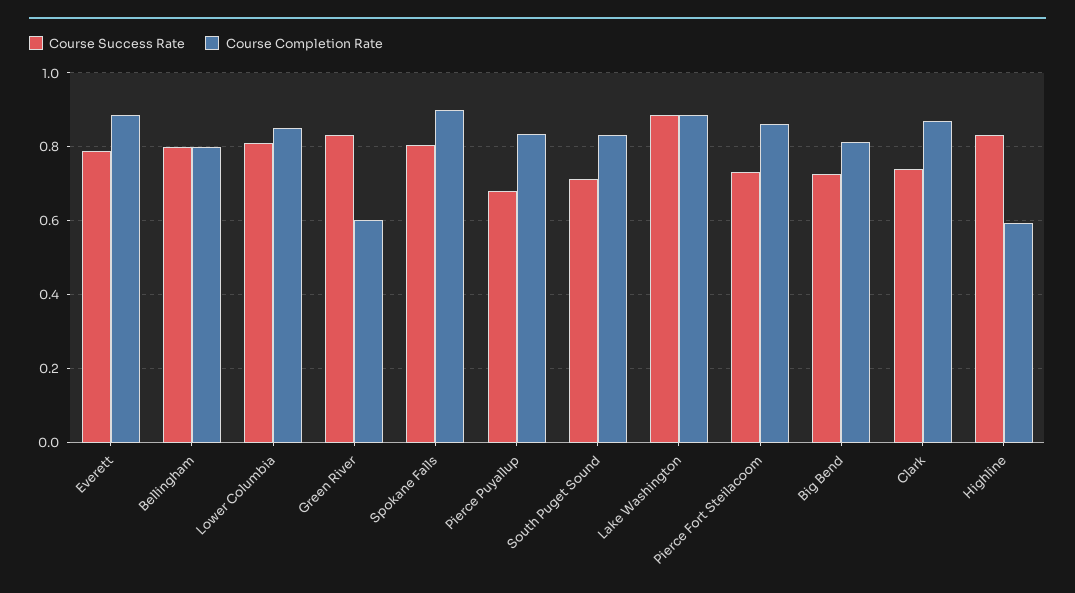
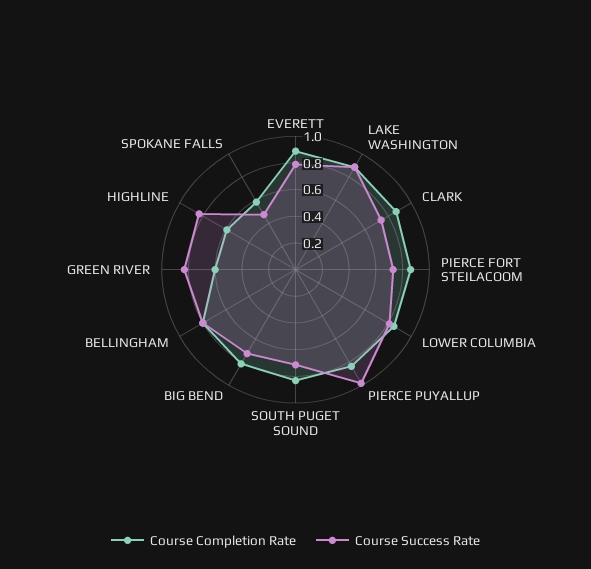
Course Success Rate, Spokane Falls: 0.8 -> 0.5
Course Completion Rate, Spokane Falls: 0.9 -> 0.6
Course Success Rate, Pierce Puyallup: 0.68 -> 1

